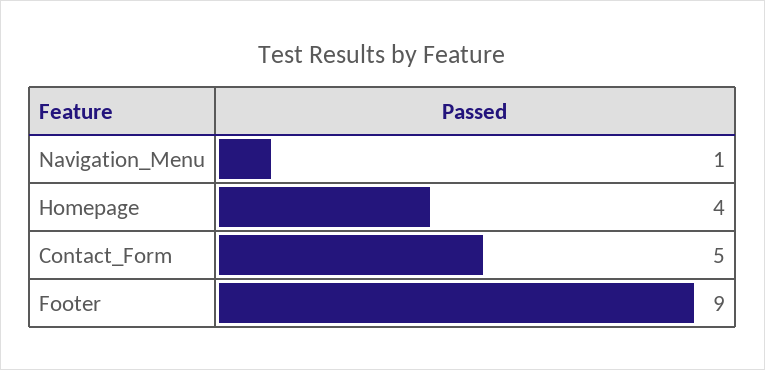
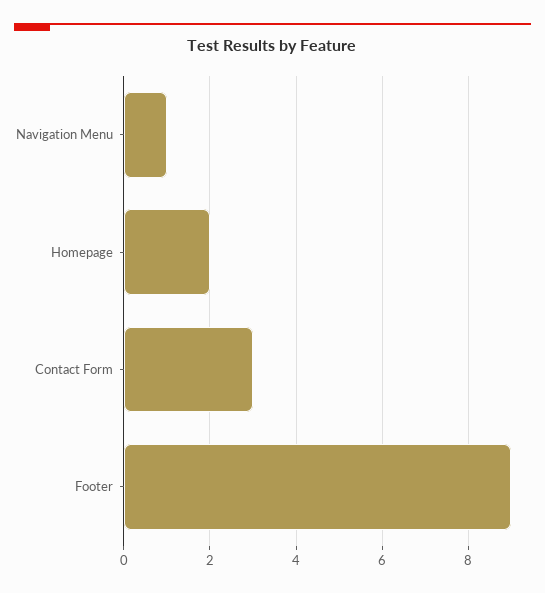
Homepage: 4 -> 2
Contact_Form: 5 -> 3

